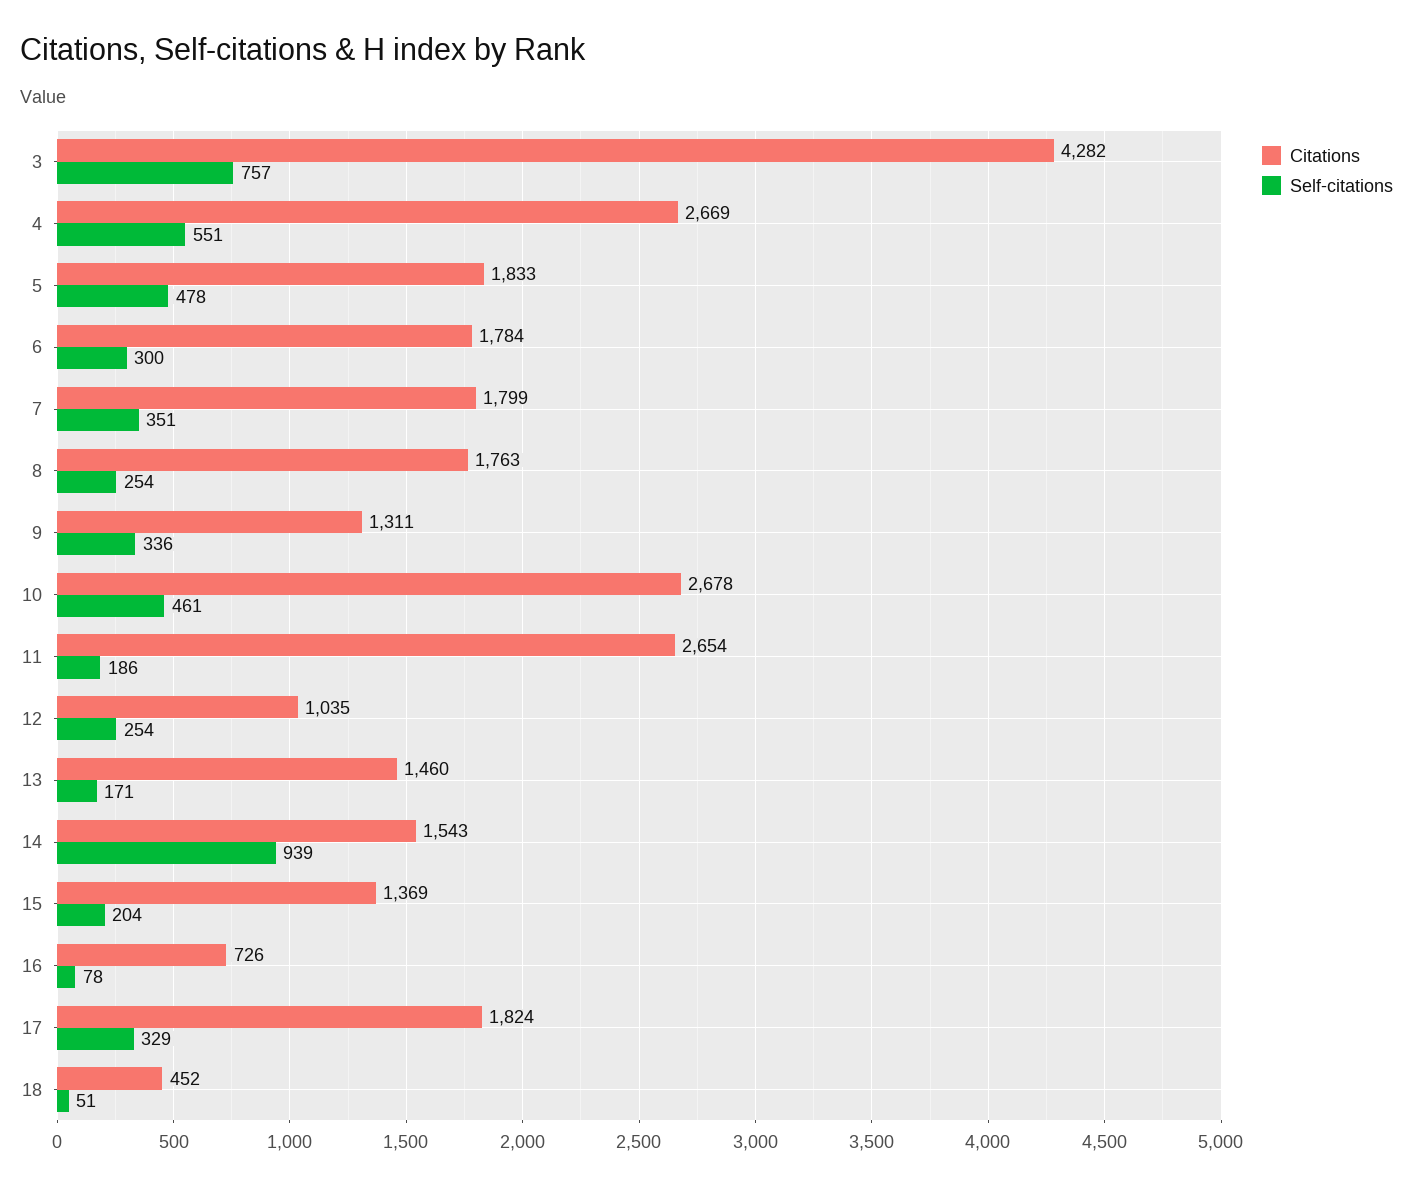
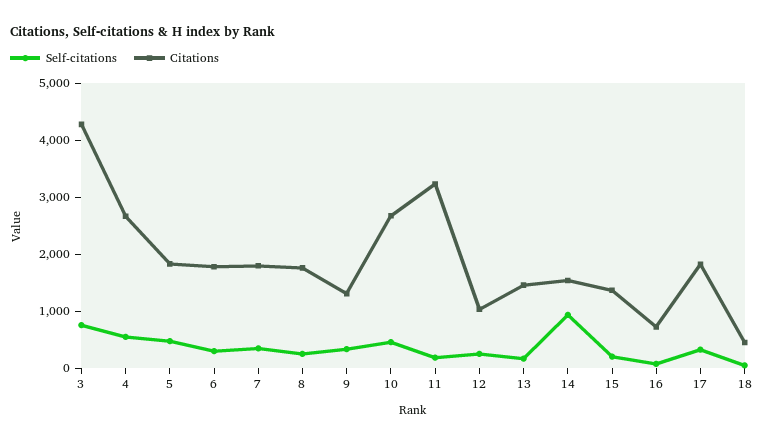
Citations, 11: 2654 -> 3200

